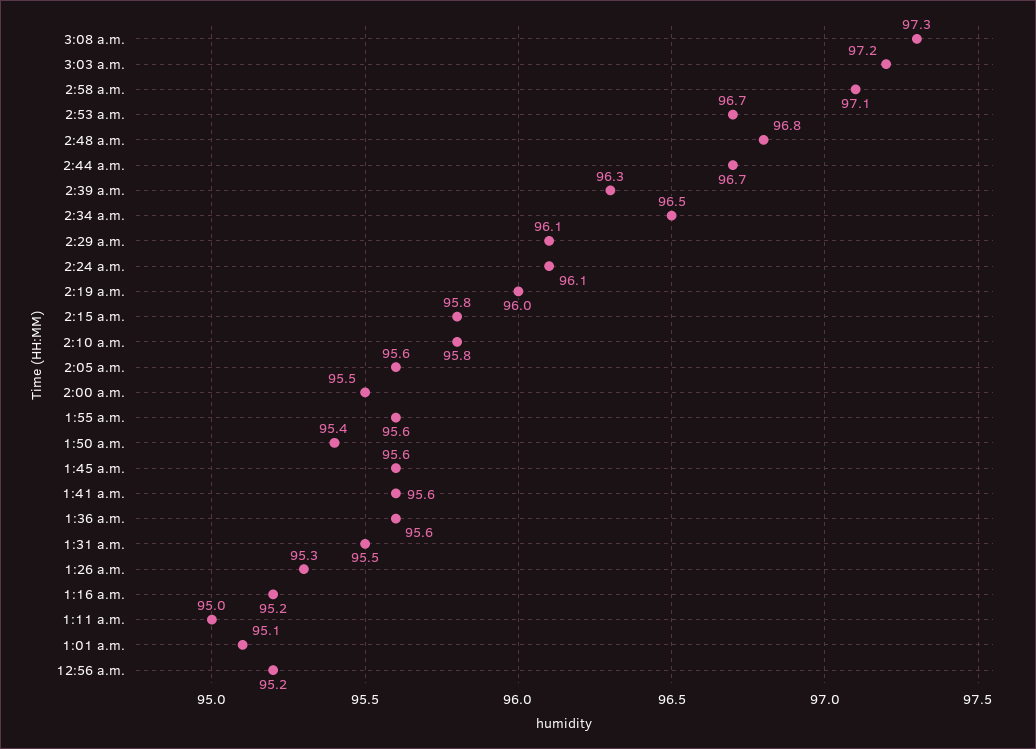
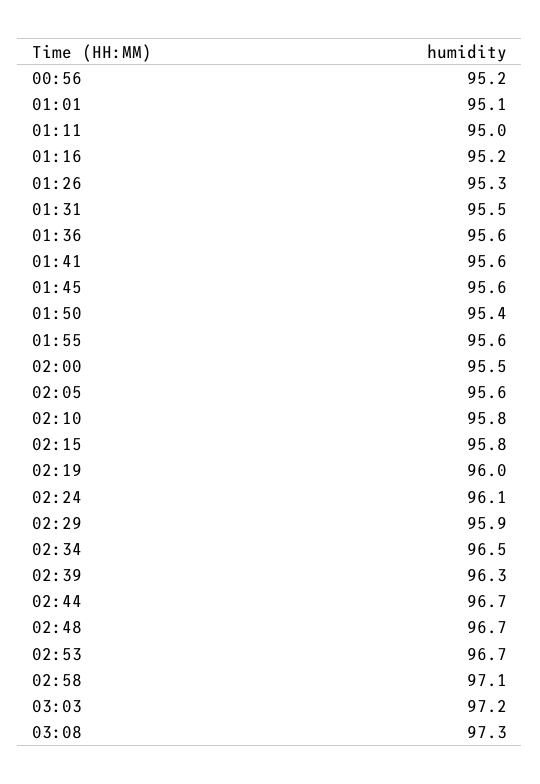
2:48 a.m.: 96.8 -> 96.7
2:29 a.m.: 96.1 -> 95.9

